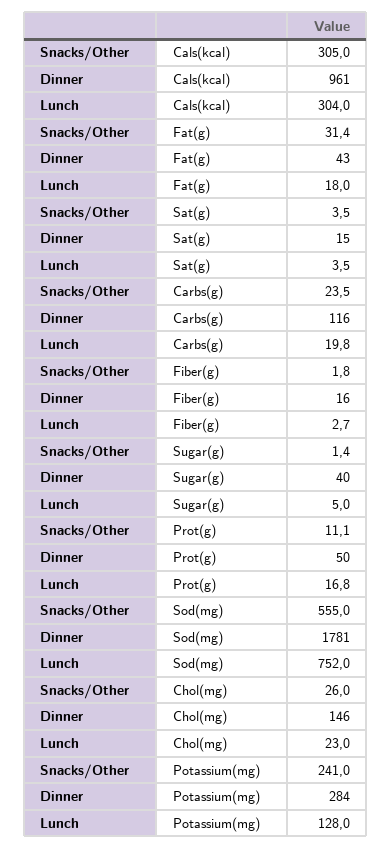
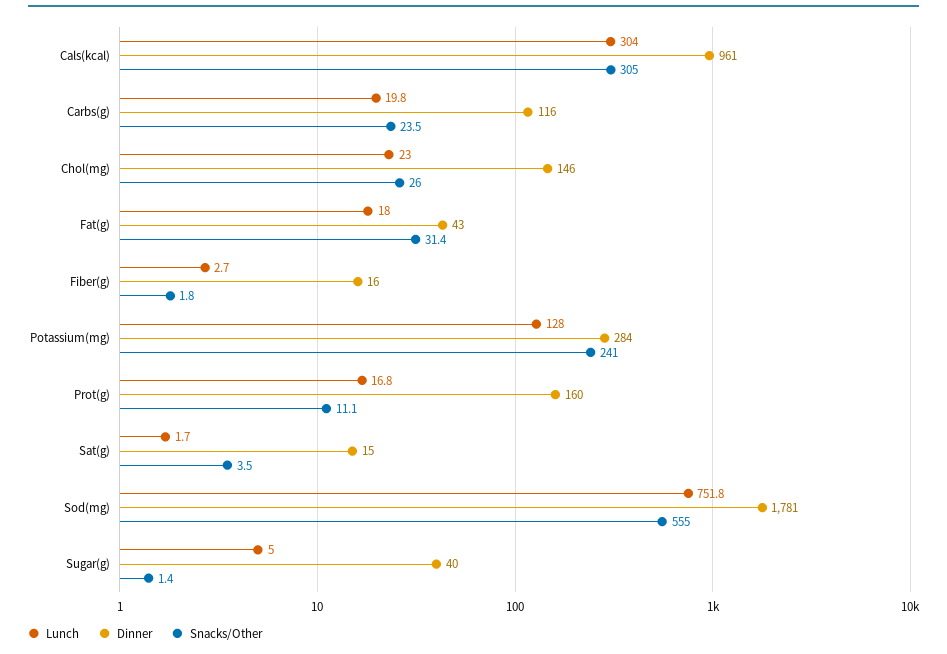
Lunch, Sat(g): 3.5 -> 1.7
Dinner, Prot(g): 50 -> 160
Lunch, Sod(mg): 752 -> 751.8

